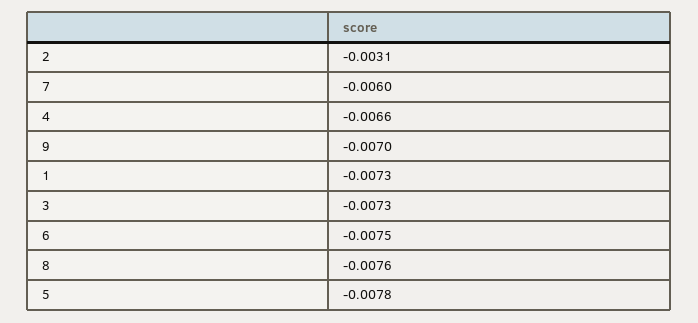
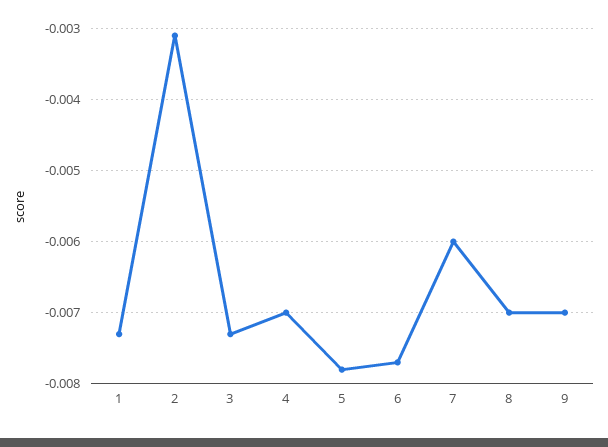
4: -0.0066 -> -0.007
6: -0.0075 -> -0.0077
8: -0.0076 -> -0.007

